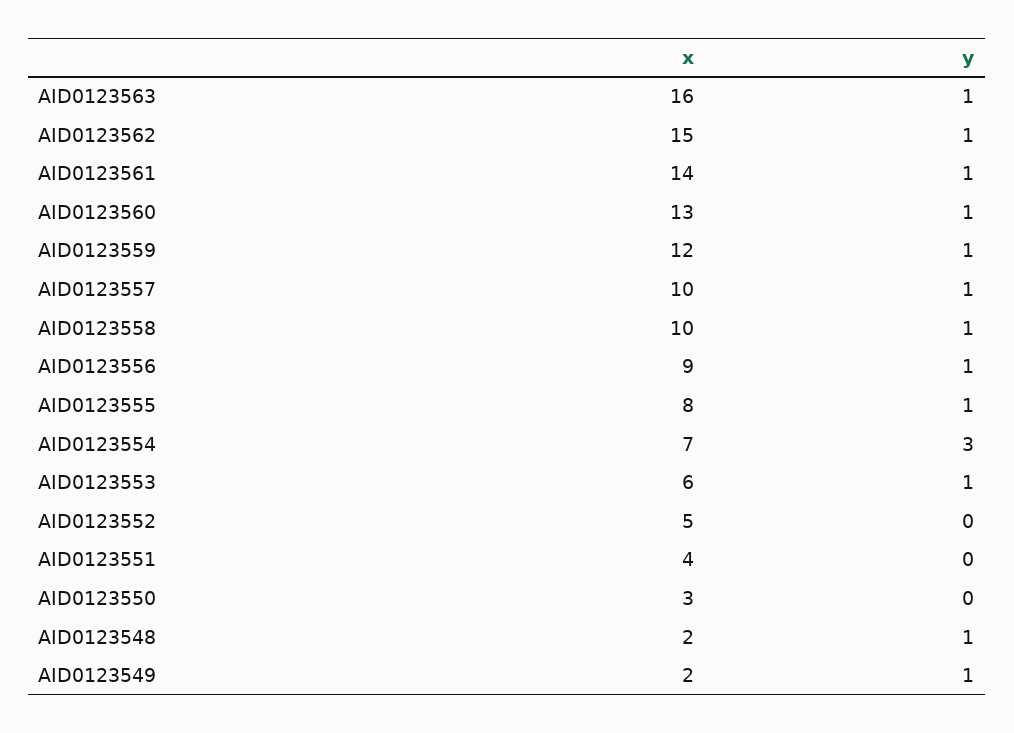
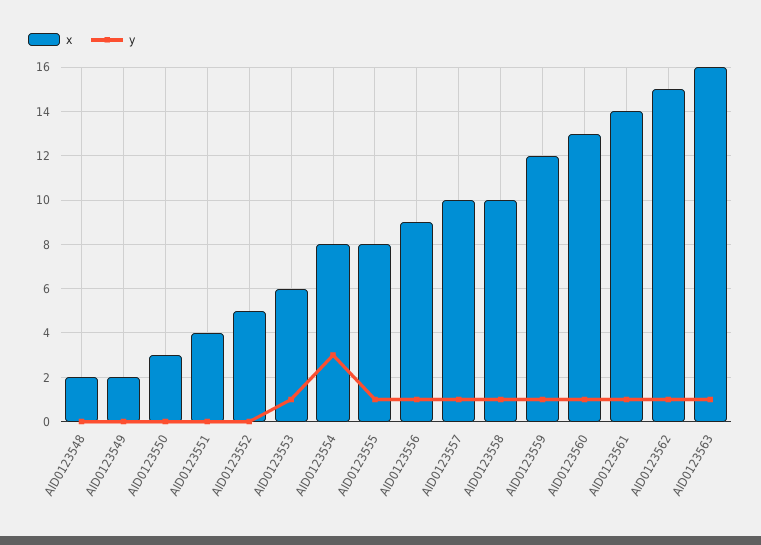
x, AID0123554: 7 -> 8
y, AID0123548: 1 -> 0
y, AID0123549: 1 -> 0

